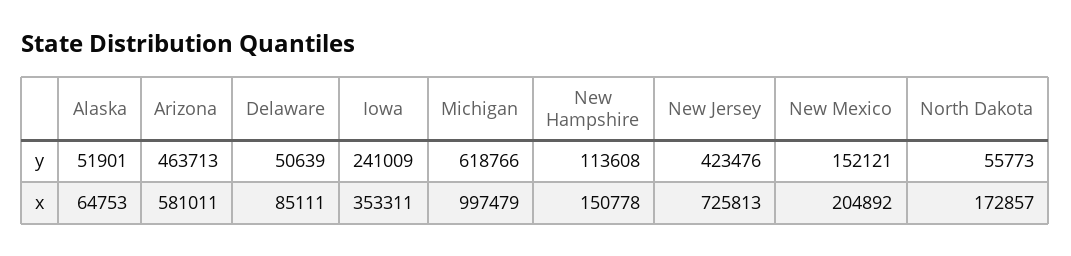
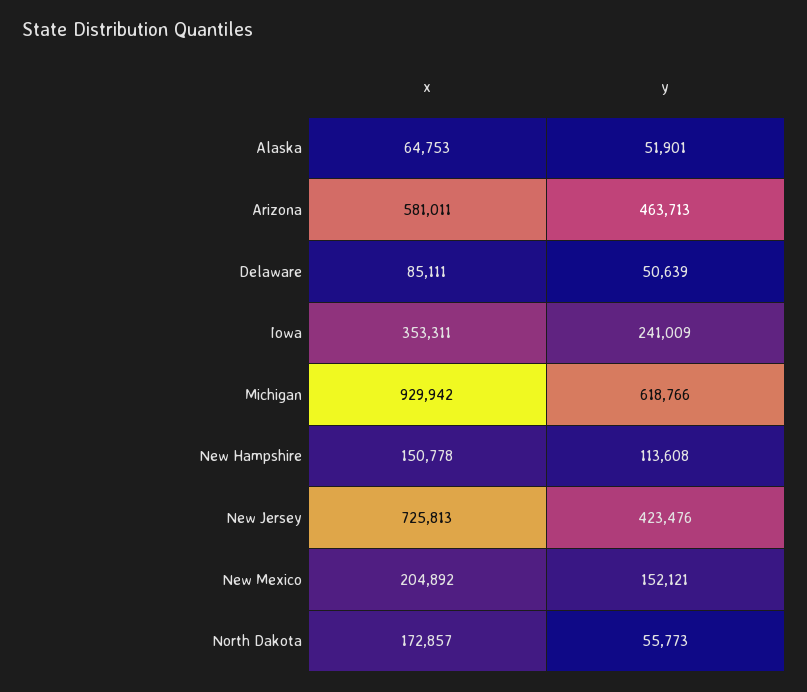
Michigan, x: 997479 -> 929942

